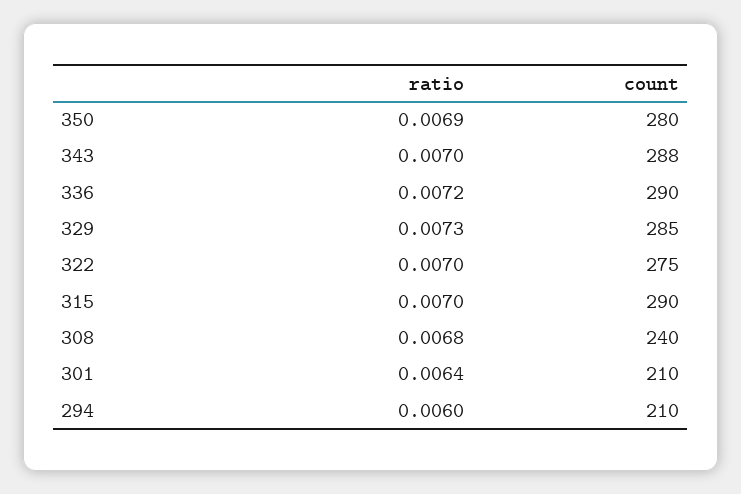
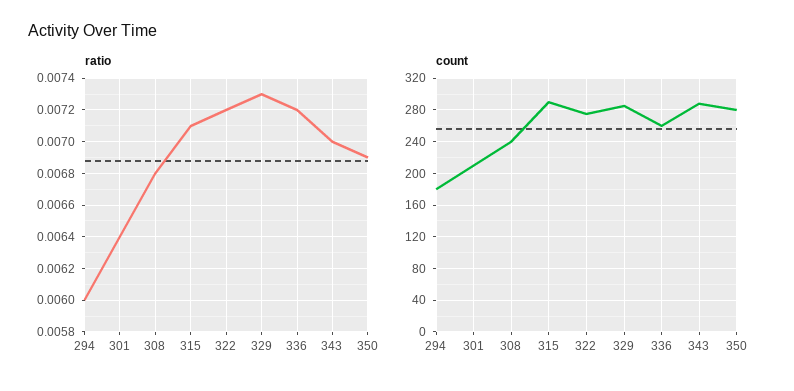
count, 336: 290 -> 260
ratio, 322: 0.007 -> 0.0072
ratio, 315: 0.007 -> 0.0071
count, 294: 210 -> 180

